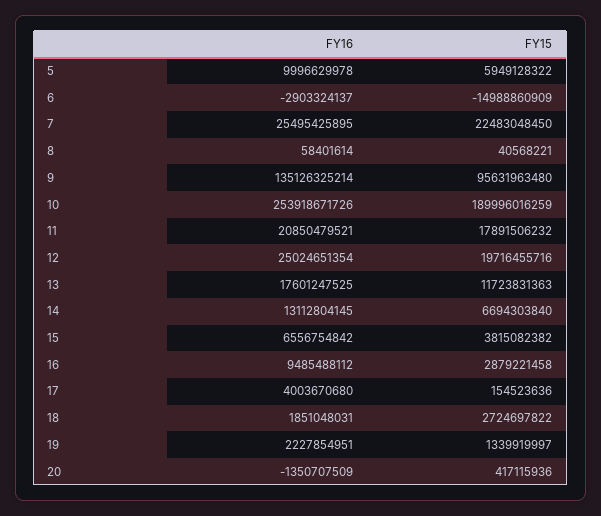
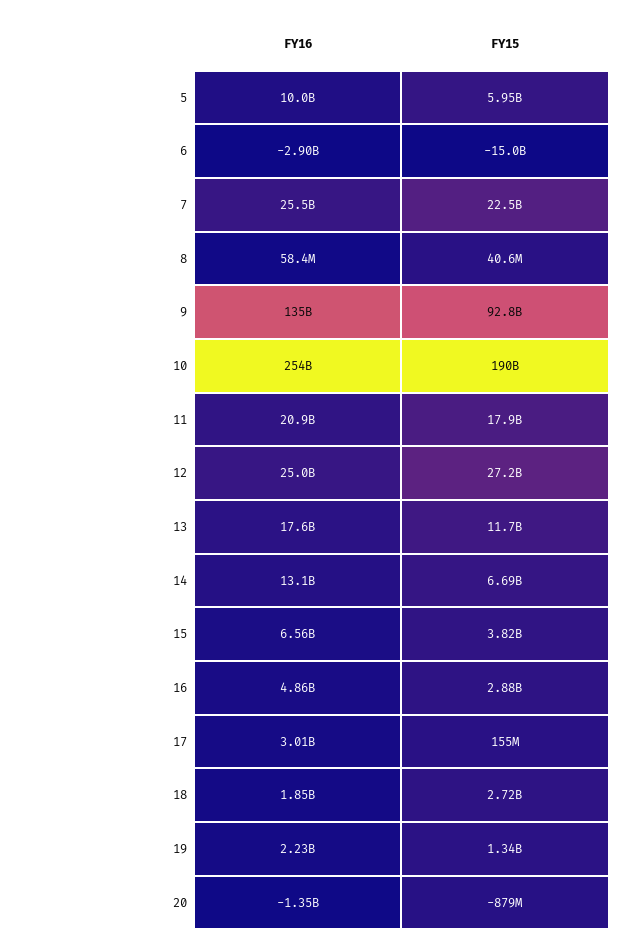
FY15, 9: 95631963480 -> 92800000000
FY15, 12: 19716455716 -> 27200000000
FY16, 16: 9485488112 -> 4860000000
FY16, 17: 4003670680 -> 3010000000
FY15, 20: 417115936 -> -879000000

